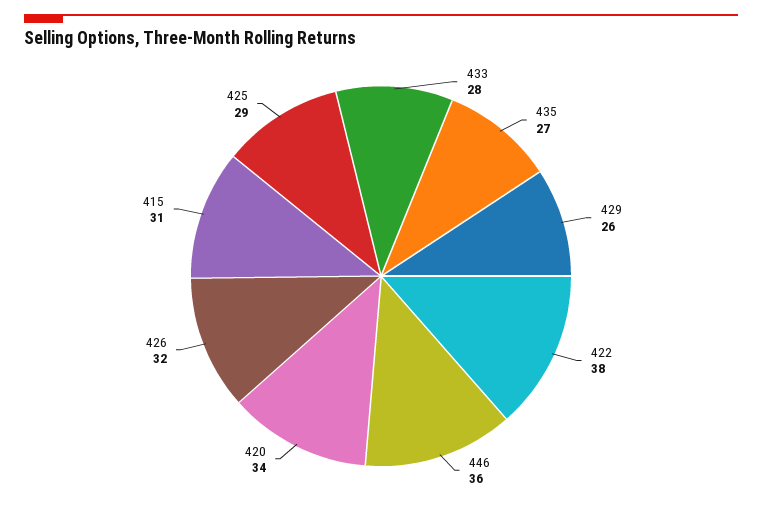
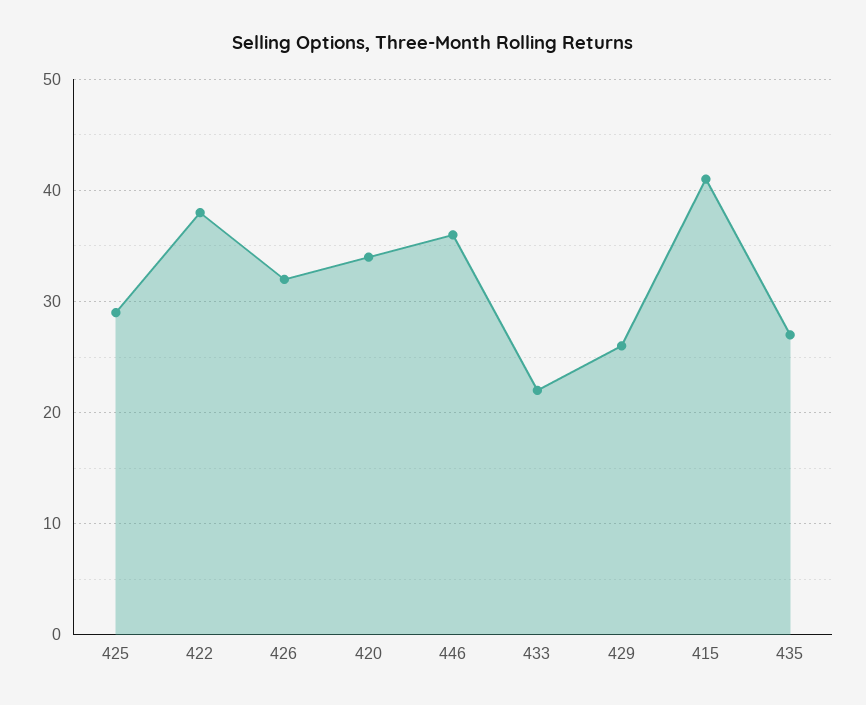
433: 28 -> 22
415: 31 -> 41

